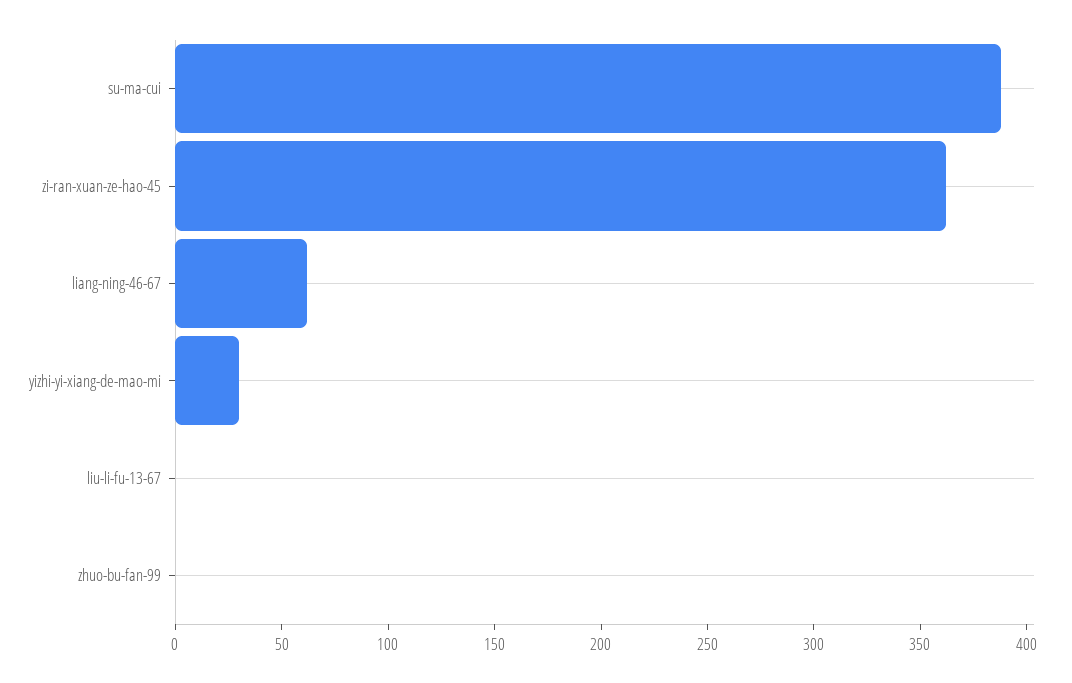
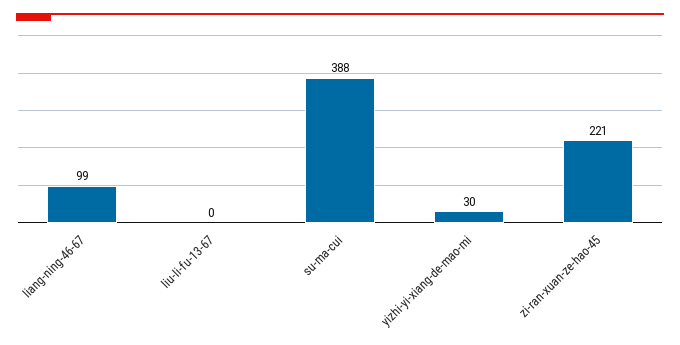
zi-ran-xuan-ze-hao-45: 360 -> 221
liang-ning-46-67: 60 -> 99
zhuo-bu-fan-99: 0 -> none

